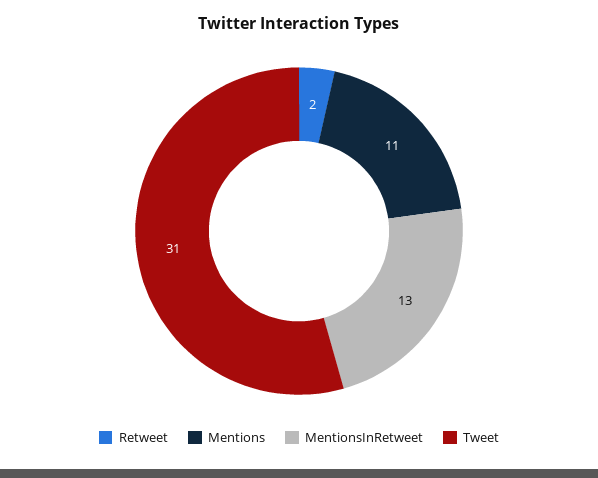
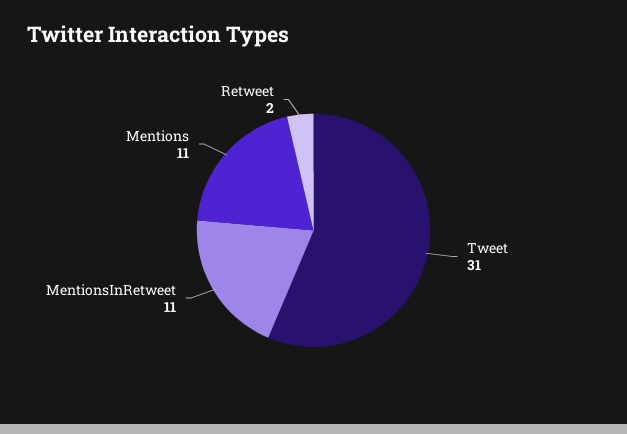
MentionsInRetweet: 13 -> 11

